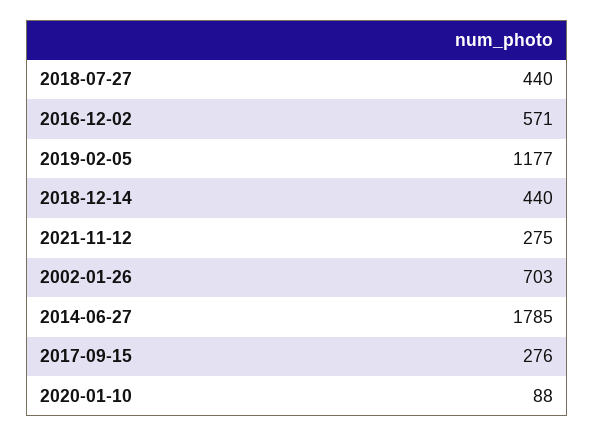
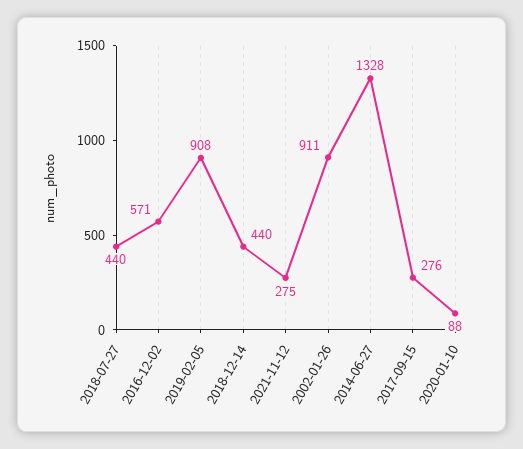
2019-02-05: 1177 -> 908
2002-01-26: 703 -> 911
2014-06-27: 1785 -> 1328

